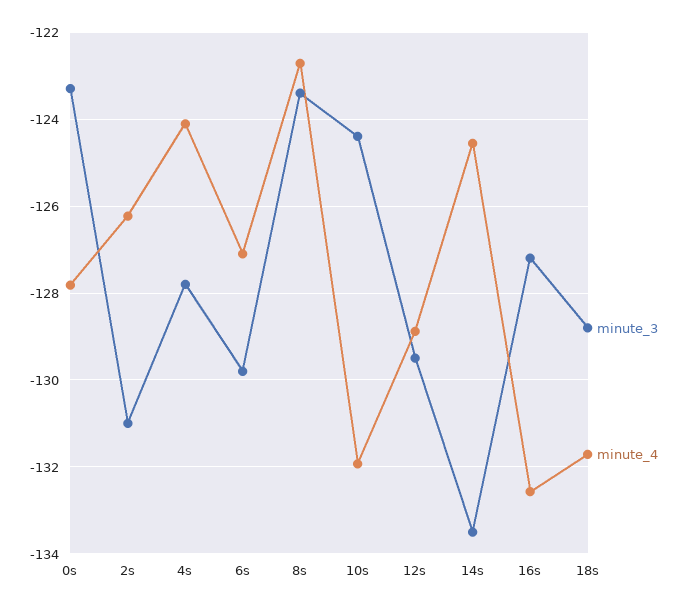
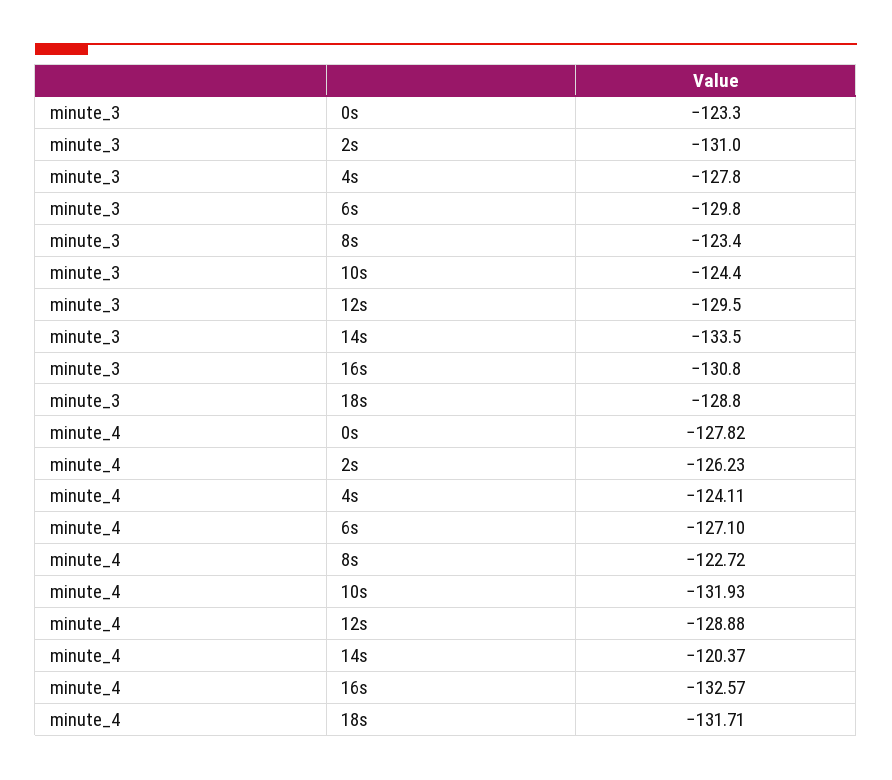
minute_4, 14s: -124.6 -> -120.37
minute_3, 16s: -127.2 -> -130.8

